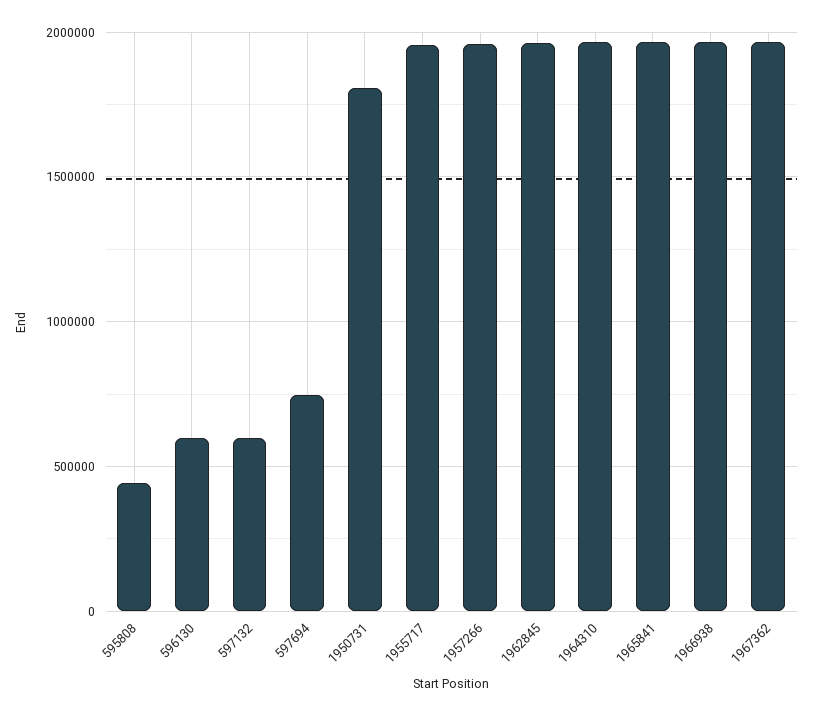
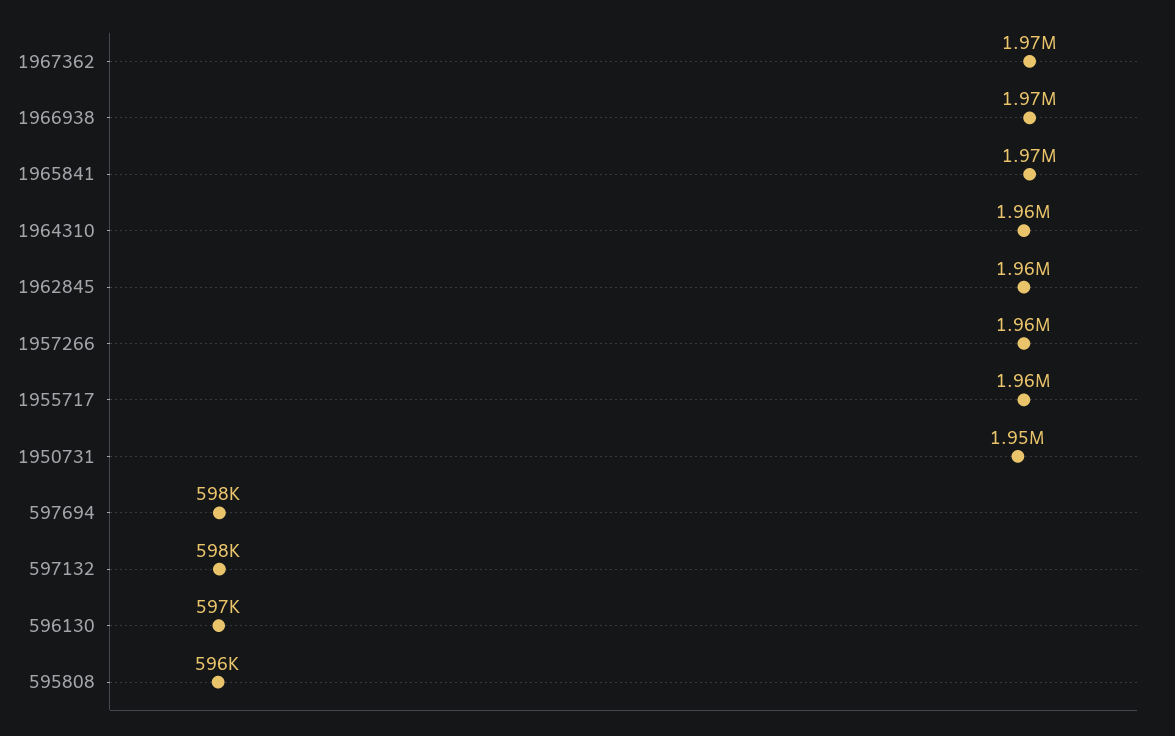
595808: 450000 -> 596000
597694: 750000 -> 598000
1950731: 1800000 -> 1950000

